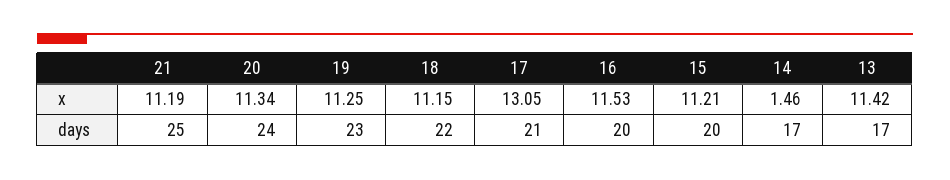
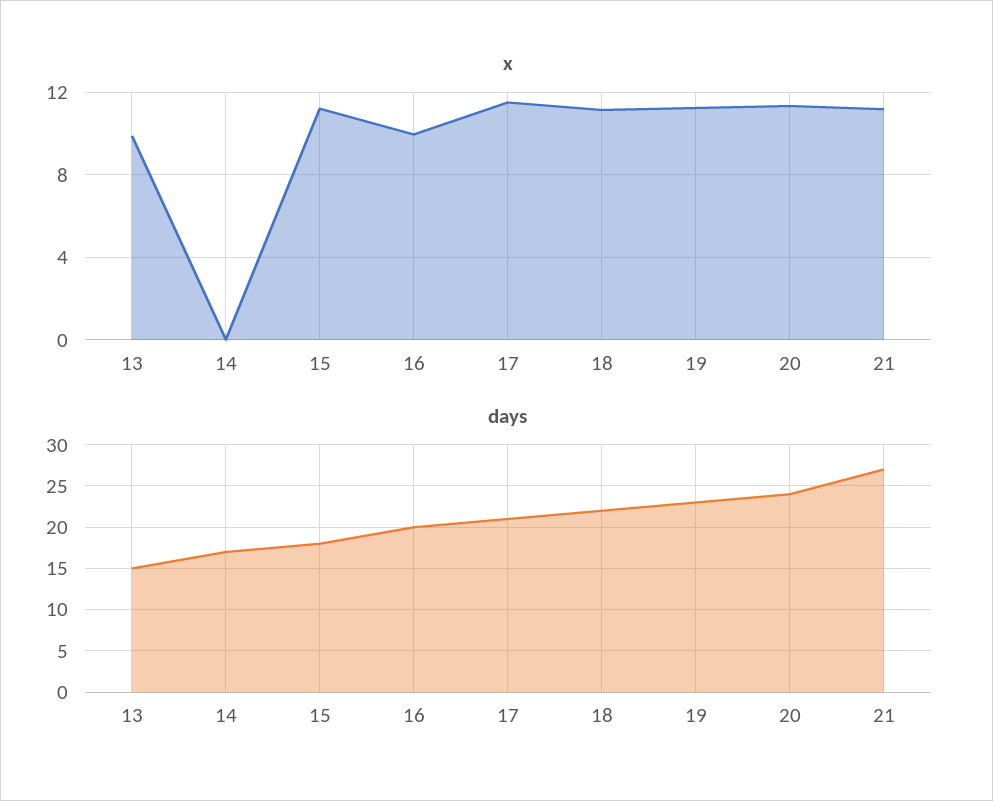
x, 17: 13.05 -> 11.5
x, 16: 11.53 -> 10
x, 14: 1.46 -> 0
x, 13: 11.42 -> 10
days, 21: 25 -> 27
days, 15: 20 -> 18
days, 13: 17 -> 15

